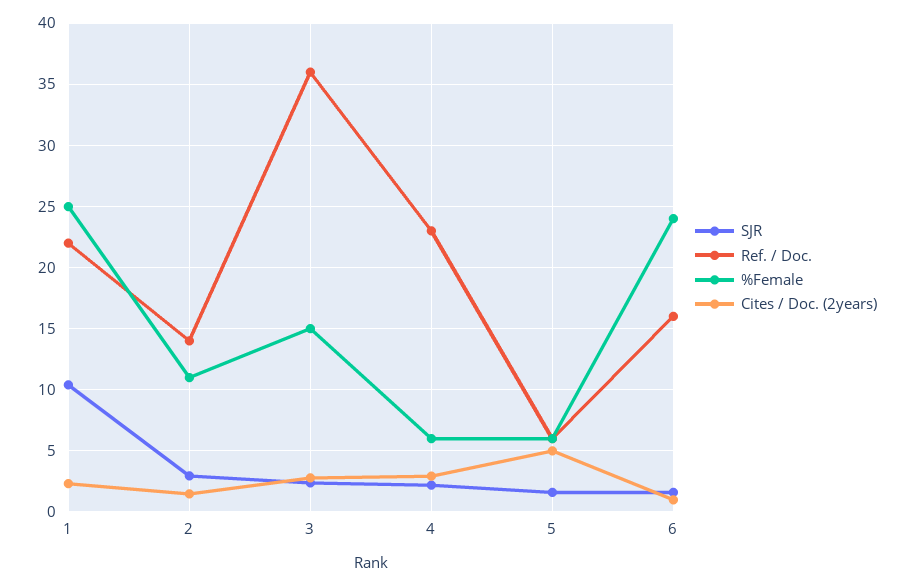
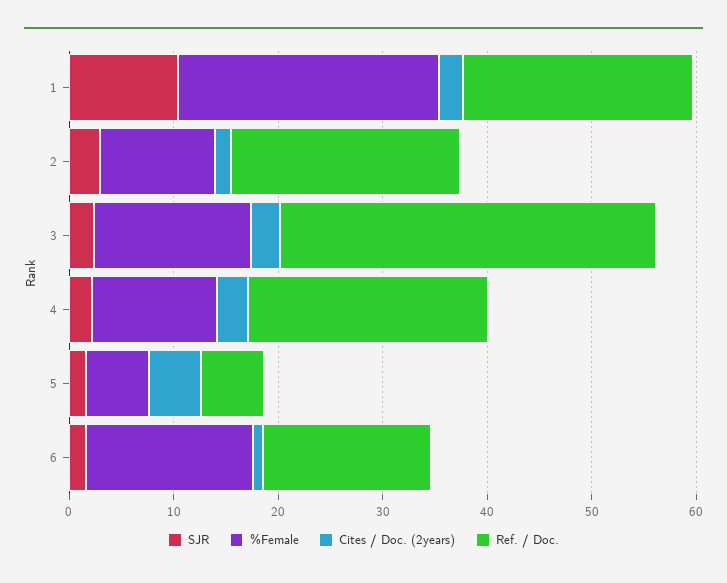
Ref. / Doc., 2: 14 -> 22
%Female, 4: 6 -> 12
%Female, 6: 24 -> 16

